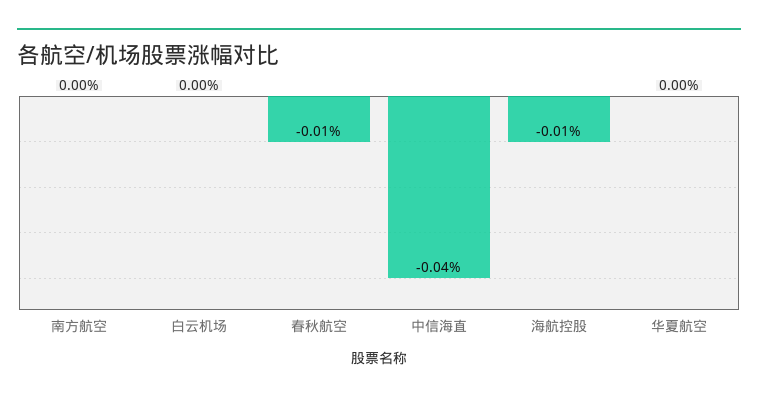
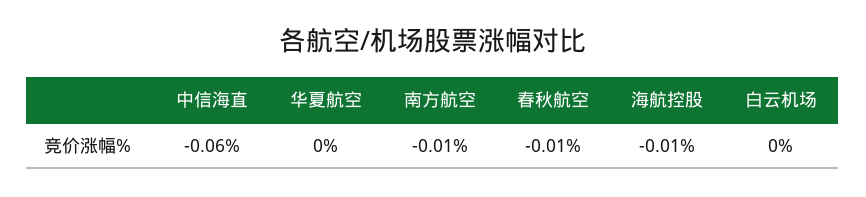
南方航空: 0 -> -0.01
中信海直: -0.04 -> -0.06

